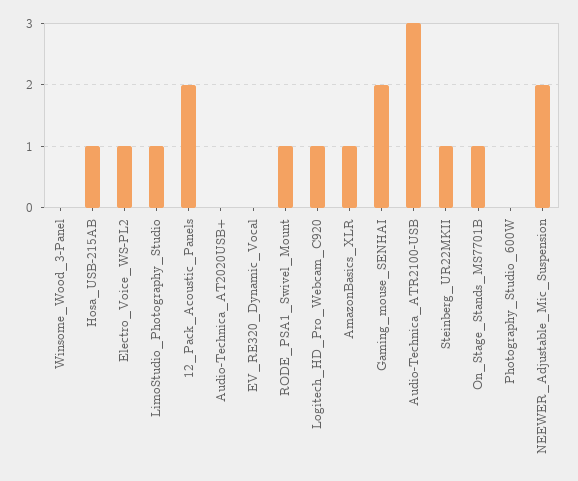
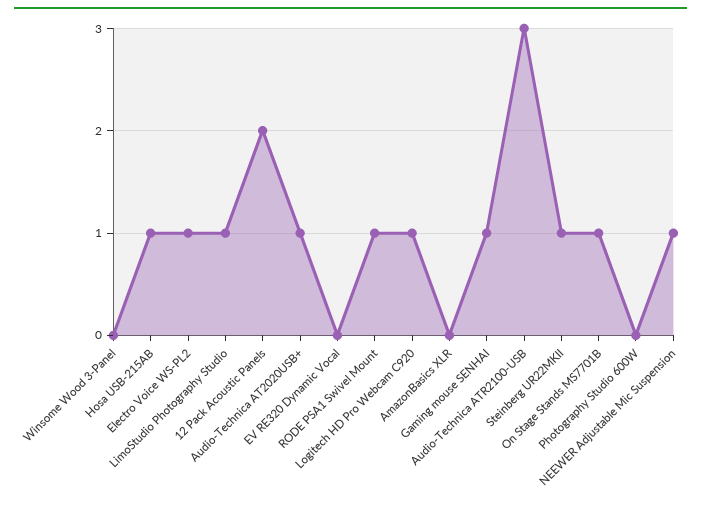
Audio-Technica_AT2020USB+: 0 -> 1
AmazonBasics_XLR: 1 -> 0
Gaming_mouse_SENHAI: 2 -> 1
NEEWER_Adjustable_Mic_Suspension: 2 -> 1

